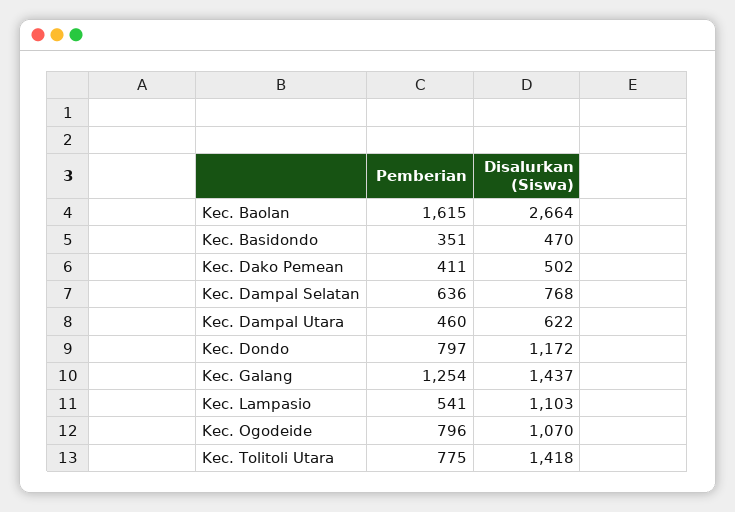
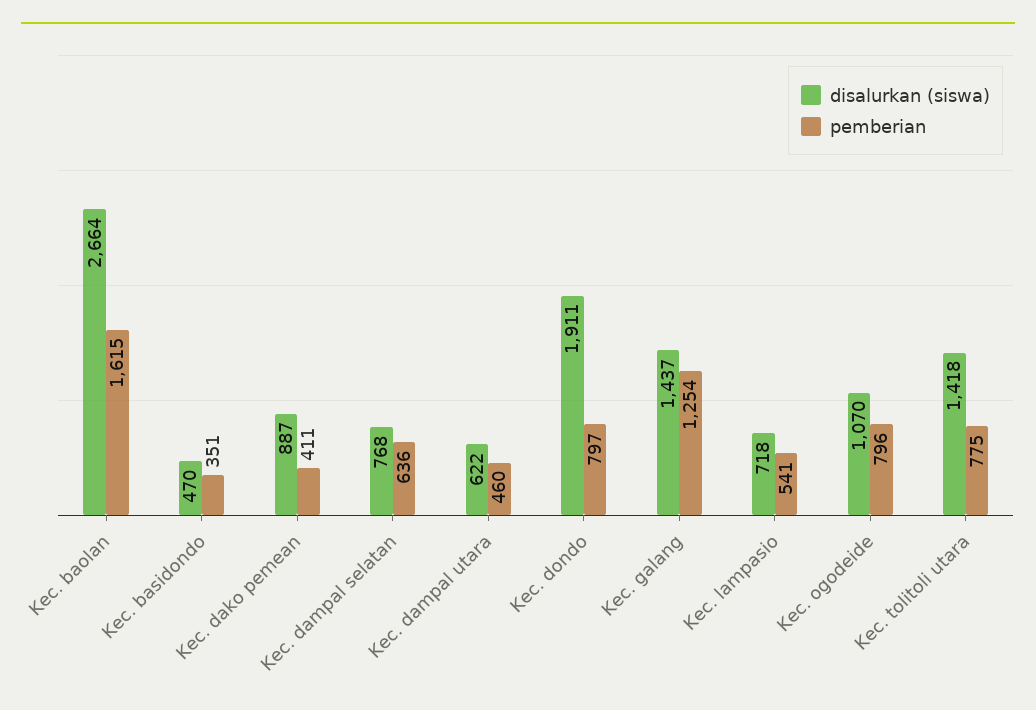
Disalurkan (Siswa), Kec. Dako Pemean: 502 -> 887
Disalurkan (Siswa), Kec. Dondo: 1172 -> 1911
Disalurkan (Siswa), Kec. Lampasio: 1103 -> 718

